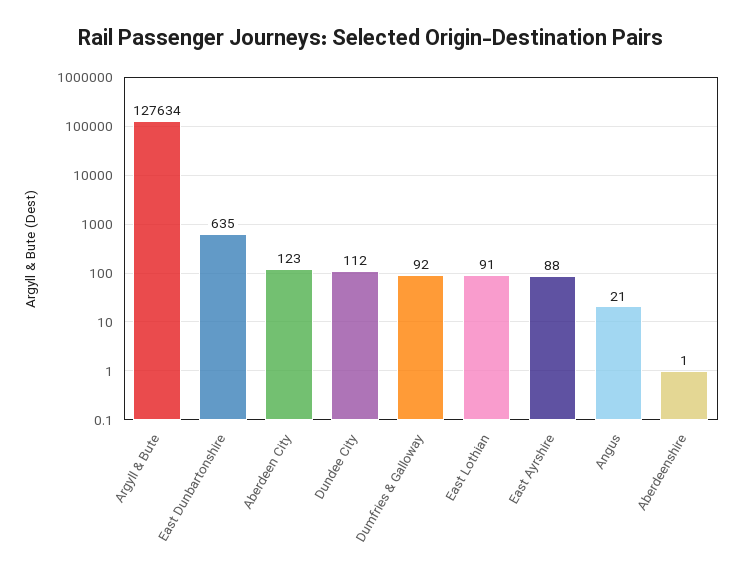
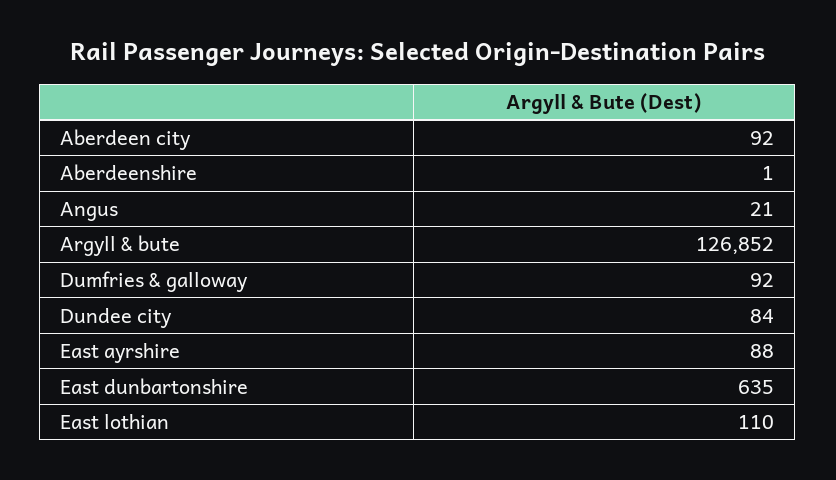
Argyll & Bute: 127634 -> 126852
Aberdeen City: 123 -> 92
Dundee City: 112 -> 84
East Lothian: 91 -> 110

